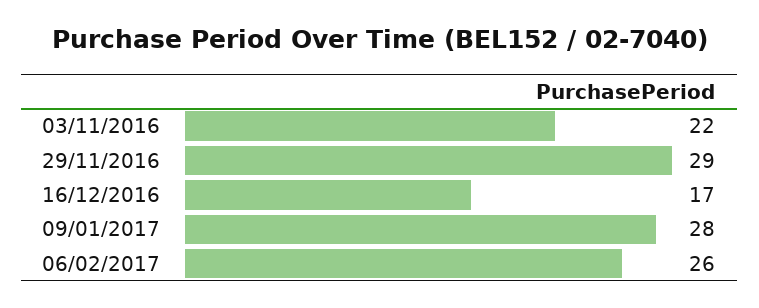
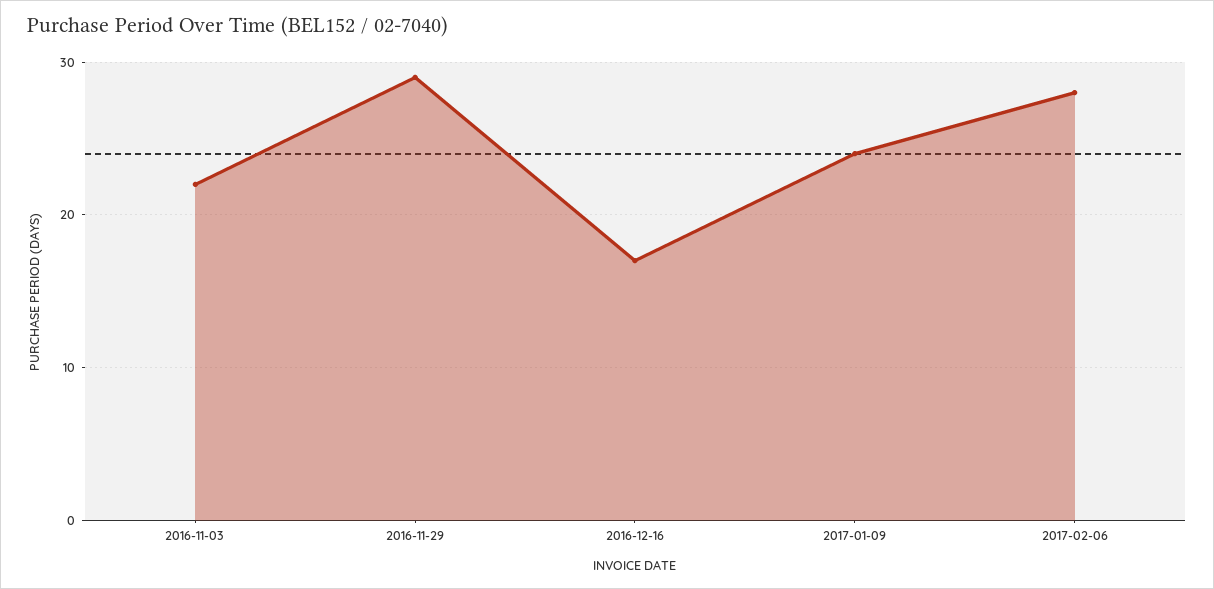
09/01/2017: 28 -> 24
06/02/2017: 26 -> 28

